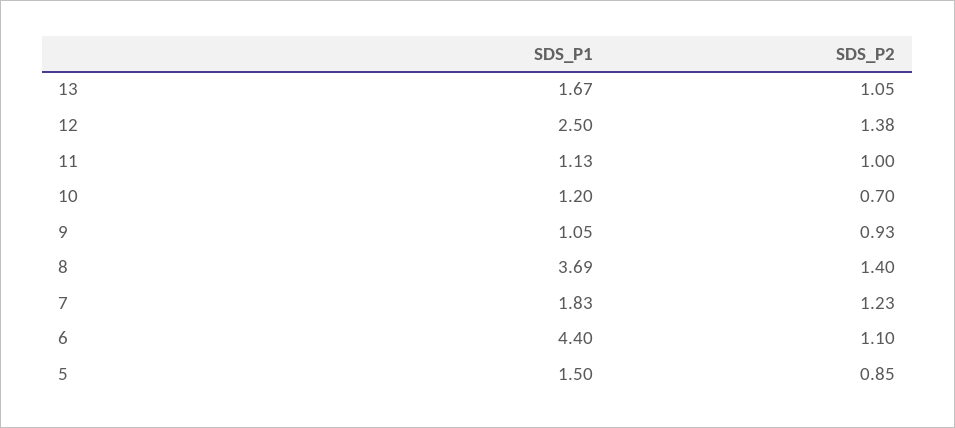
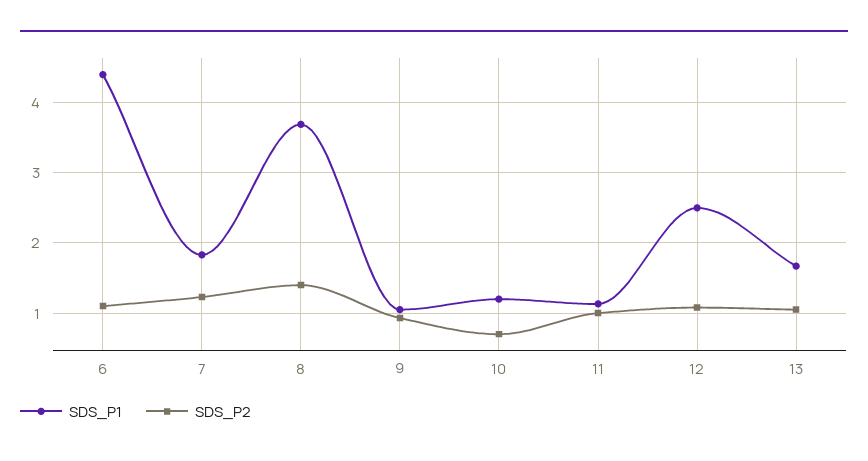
SDS_P2, 12: 1.38 -> 1.1
SDS_P1, 5: 1.5 -> none
SDS_P2, 5: 0.85 -> none

